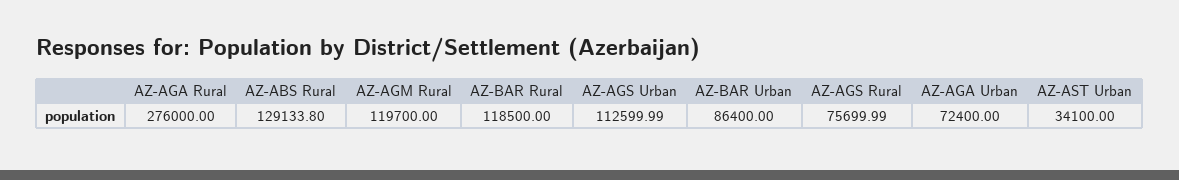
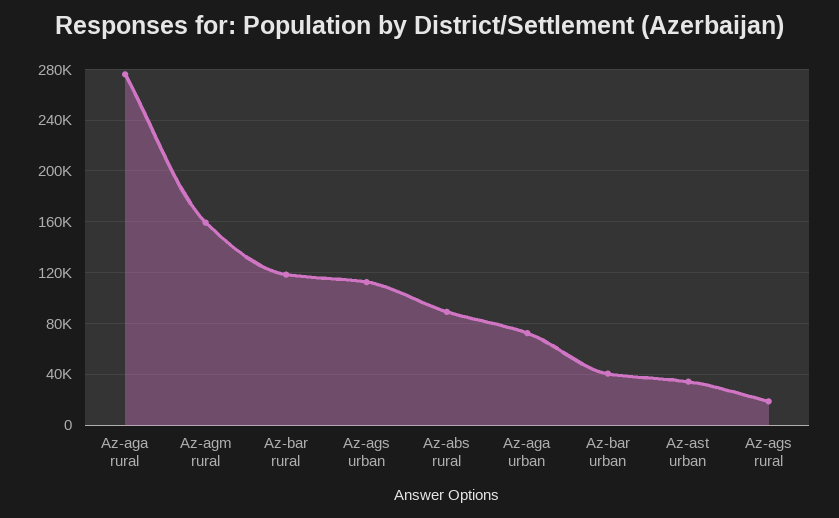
AZ-ABS Rural: 129133.8 -> 90000
AZ-AGM Rural: 119700 -> 160000
AZ-BAR Urban: 86400 -> 40000
AZ-AGS Rural: 75699.99 -> 20000

